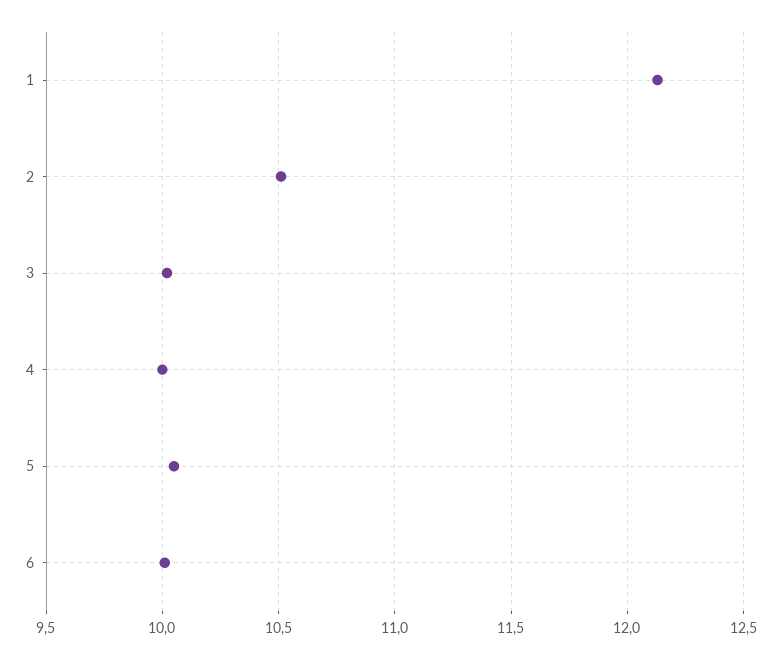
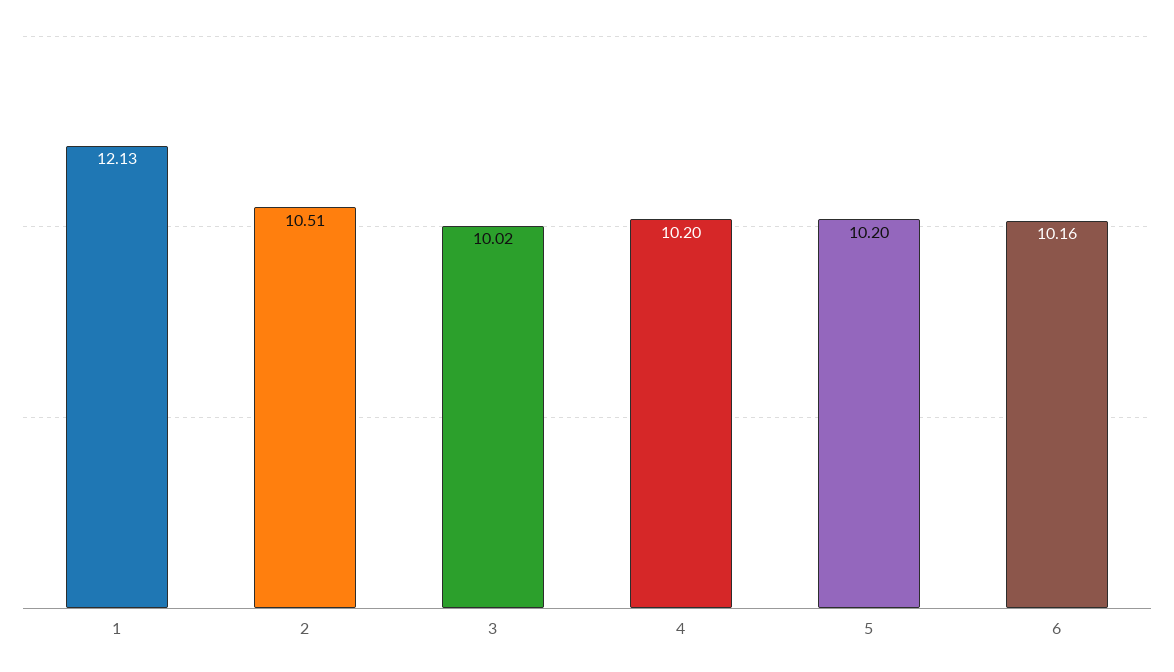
4: 10 -> 10.2
5: 10.05 -> 10.2
6: 10 -> 10.16

